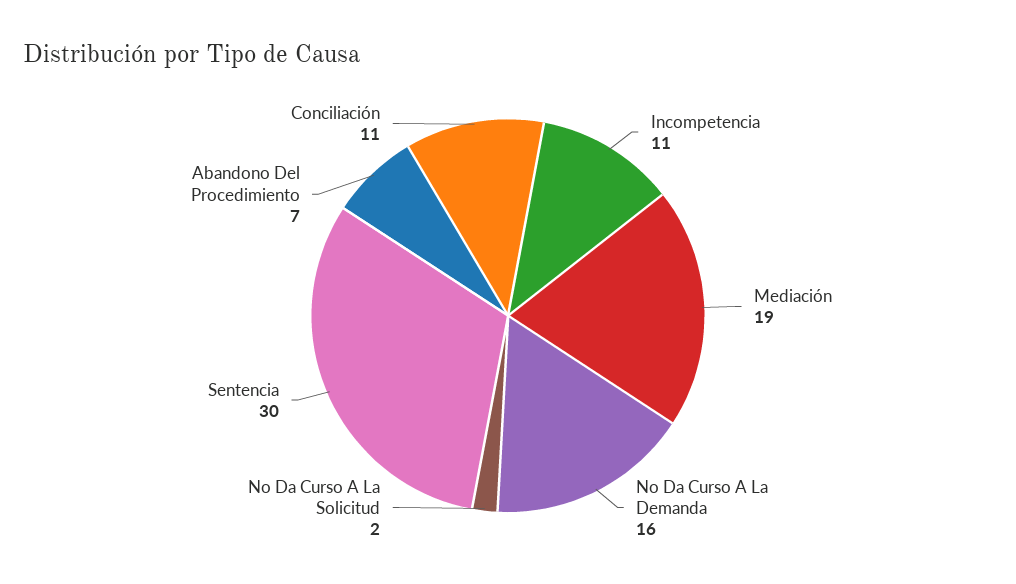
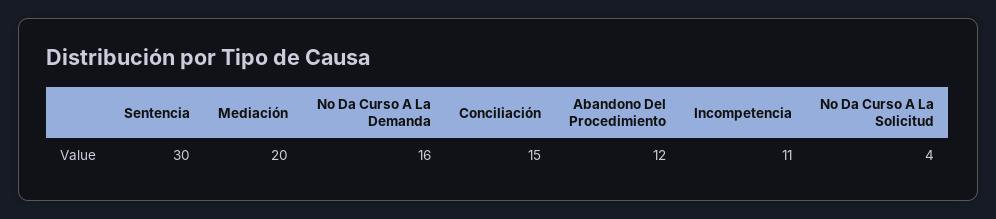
Mediación: 19 -> 20
No Da Curso A La Solicitud: 2 -> 4
Abandono Del Procedimiento: 7 -> 12
Conciliación: 11 -> 15

